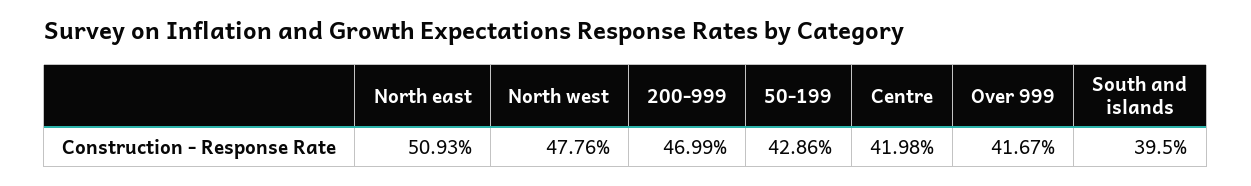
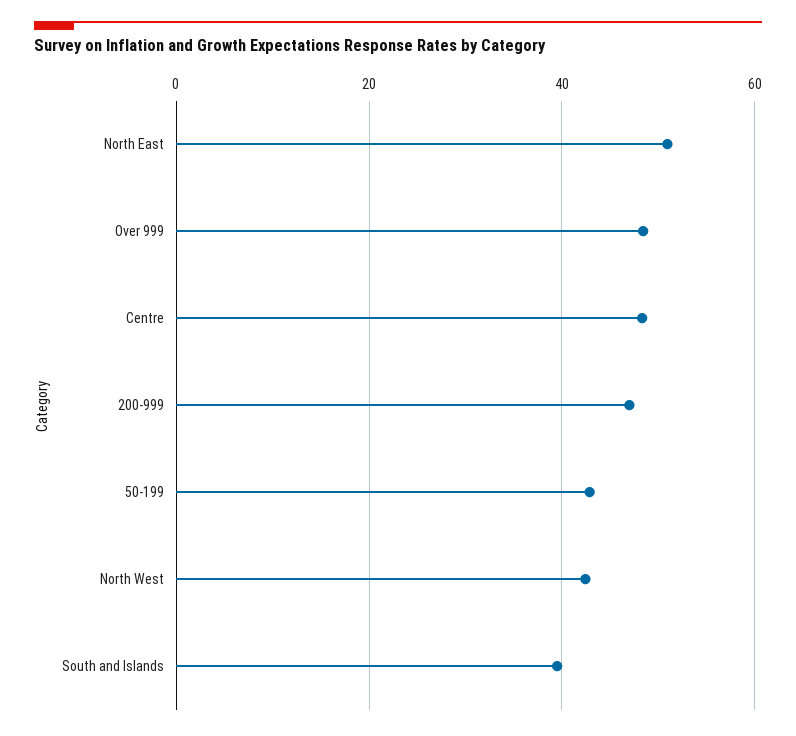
North west: 47.76 -> 42
Centre: 41.98 -> 48
Over 999: 41.67 -> 48

